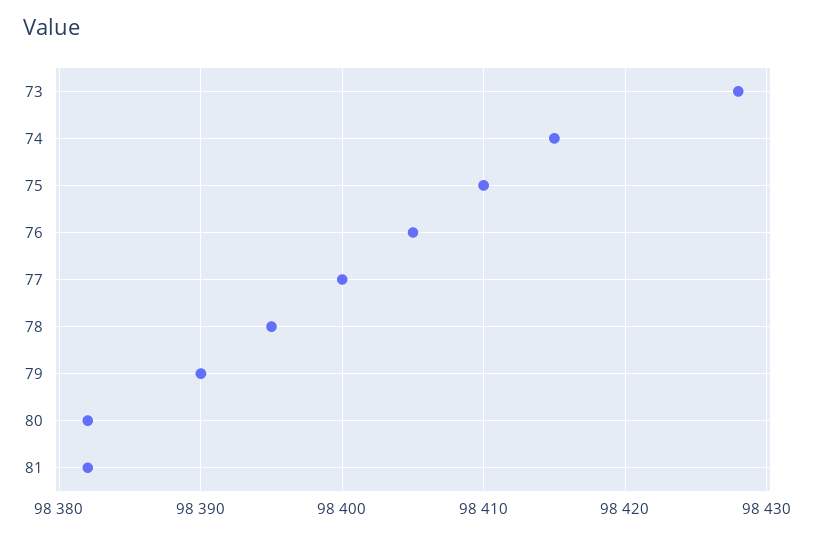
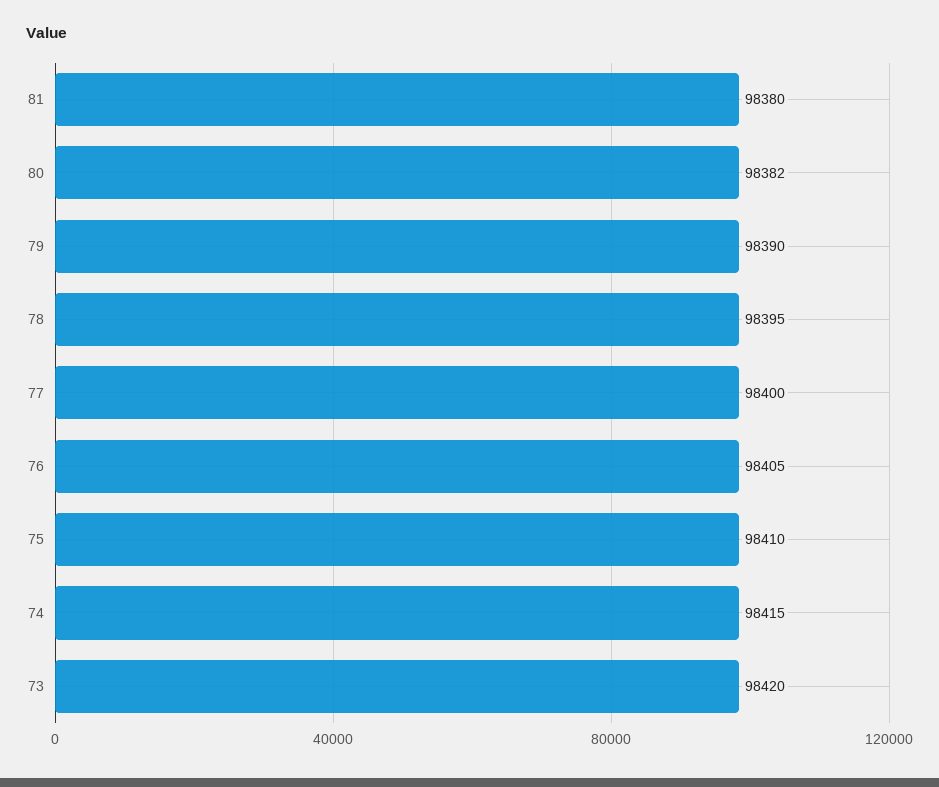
73: 98428 -> 98420
81: 98382 -> 98380

